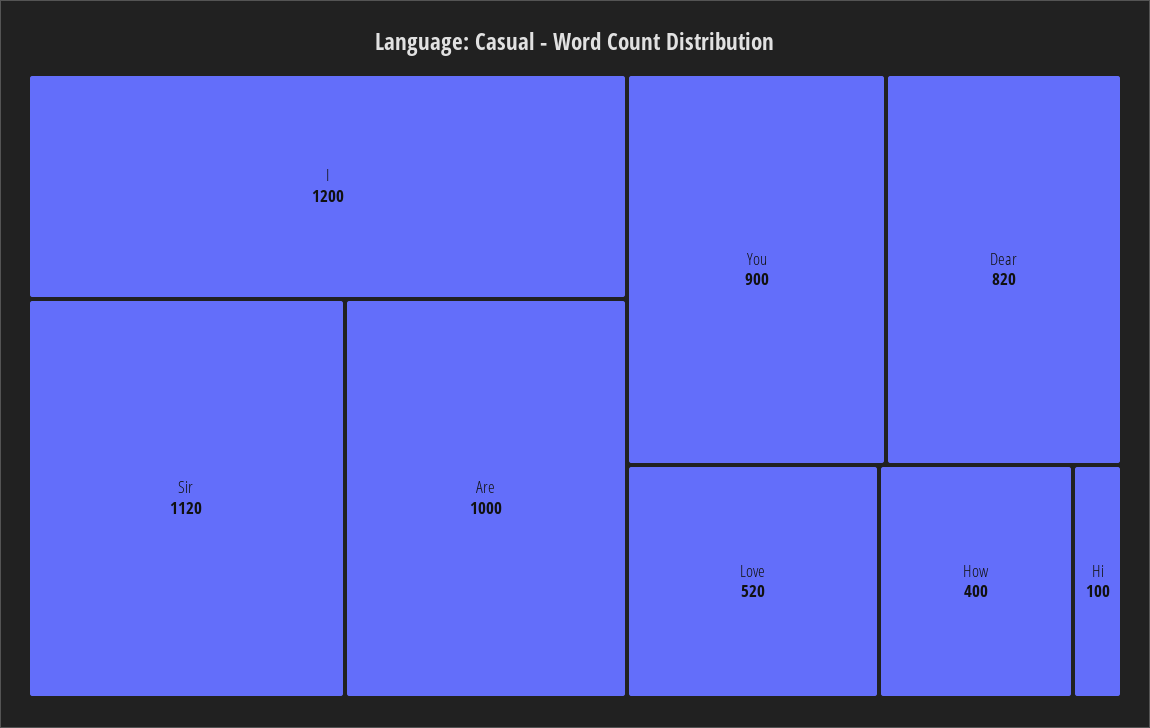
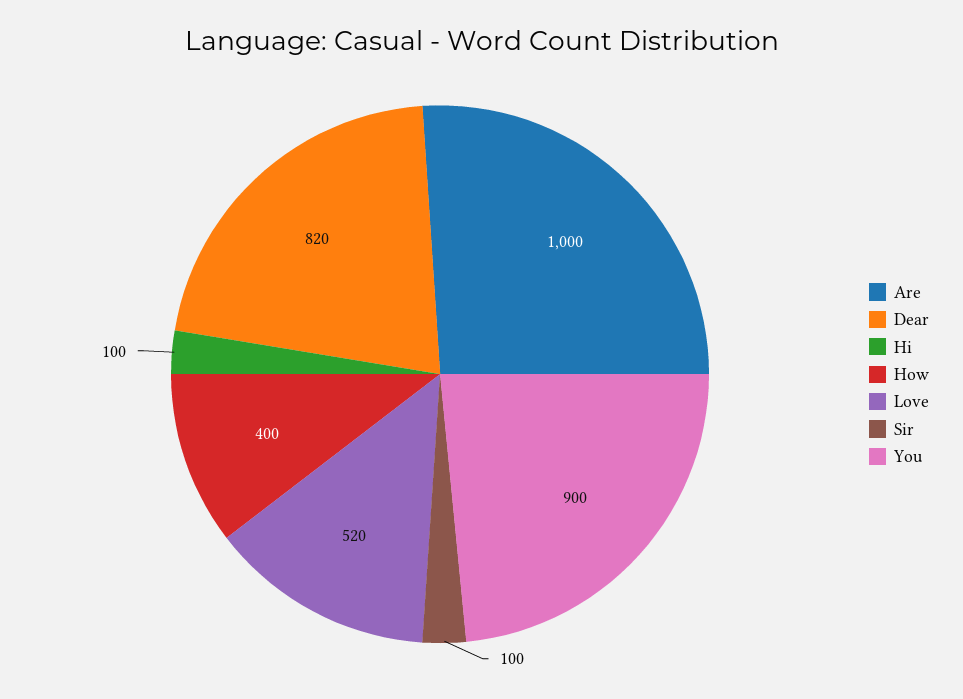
I: 1200 -> none
Sir: 1120 -> 100

